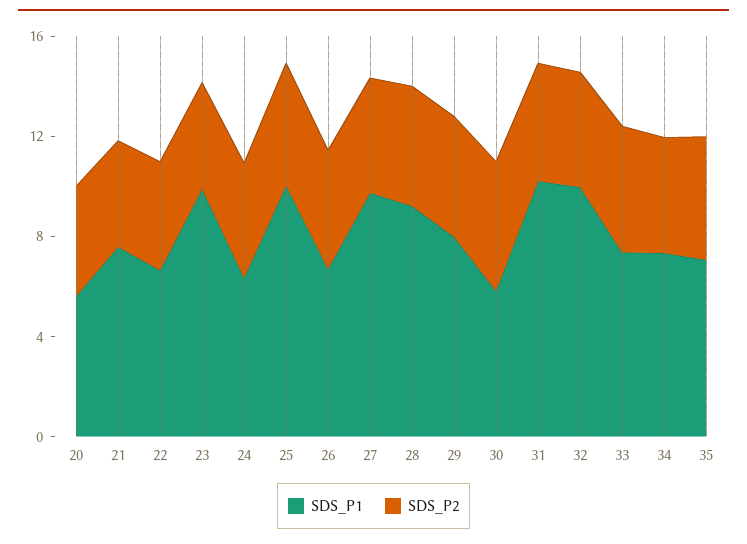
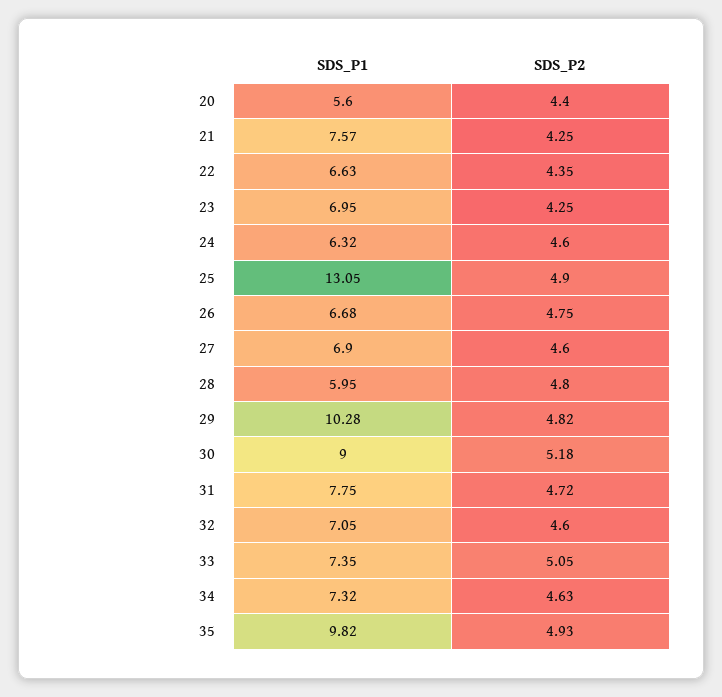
SDS_P1, 23: 10 -> 6.95
SDS_P1, 25: 10 -> 13.05
SDS_P1, 27: 10 -> 6.9
SDS_P1, 28: 9 -> 5.95
SDS_P1, 29: 8 -> 10.28
SDS_P1, 30: 6 -> 9
SDS_P1, 31: 10 -> 7.75
SDS_P1, 32: 10 -> 7.05
SDS_P1, 35: 7 -> 9.82

